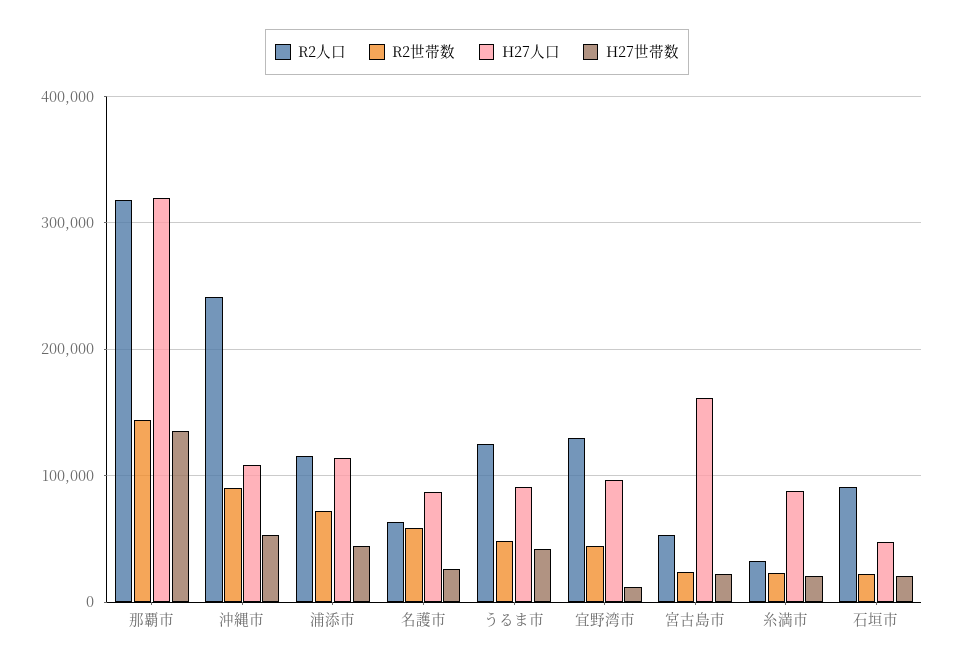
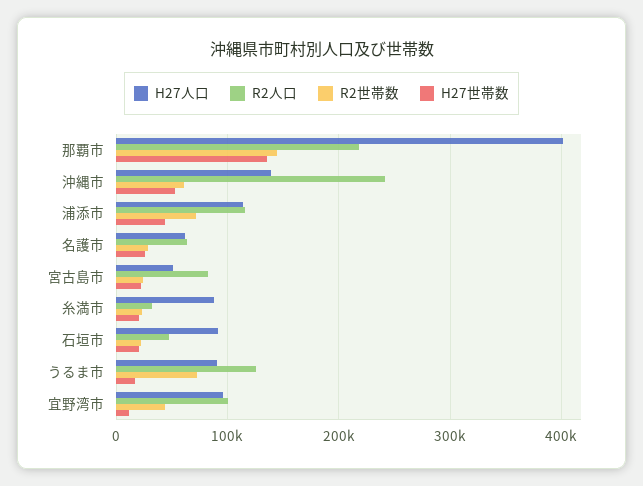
R2人口, 那覇市: 320000 -> 220000
H27人口, 那覇市: 320000 -> 400000
R2世帯数, 沖縄市: 90000 -> 60000
H27人口, 沖縄市: 110000 -> 140000
R2世帯数, 名護市: 60000 -> 30000
H27人口, 名護市: 90000 -> 60000
R2世帯数, うるま市: 50000 -> 70000
H27世帯数, うるま市: 40000 -> 20000
R2人口, 宜野湾市: 130000 -> 100000
R2人口, 宮古島市: 50000 -> 80000
H27人口, 宮古島市: 160000 -> 50000
R2人口, 石垣市: 90000 -> 50000
H27人口, 石垣市: 50000 -> 90000

